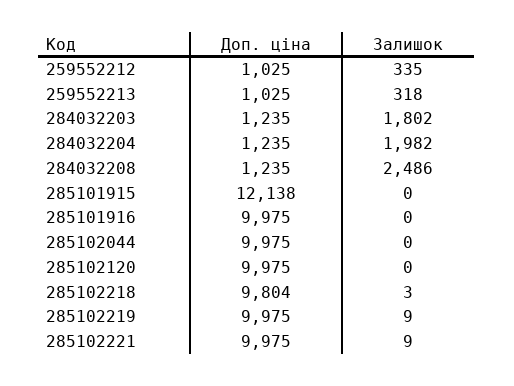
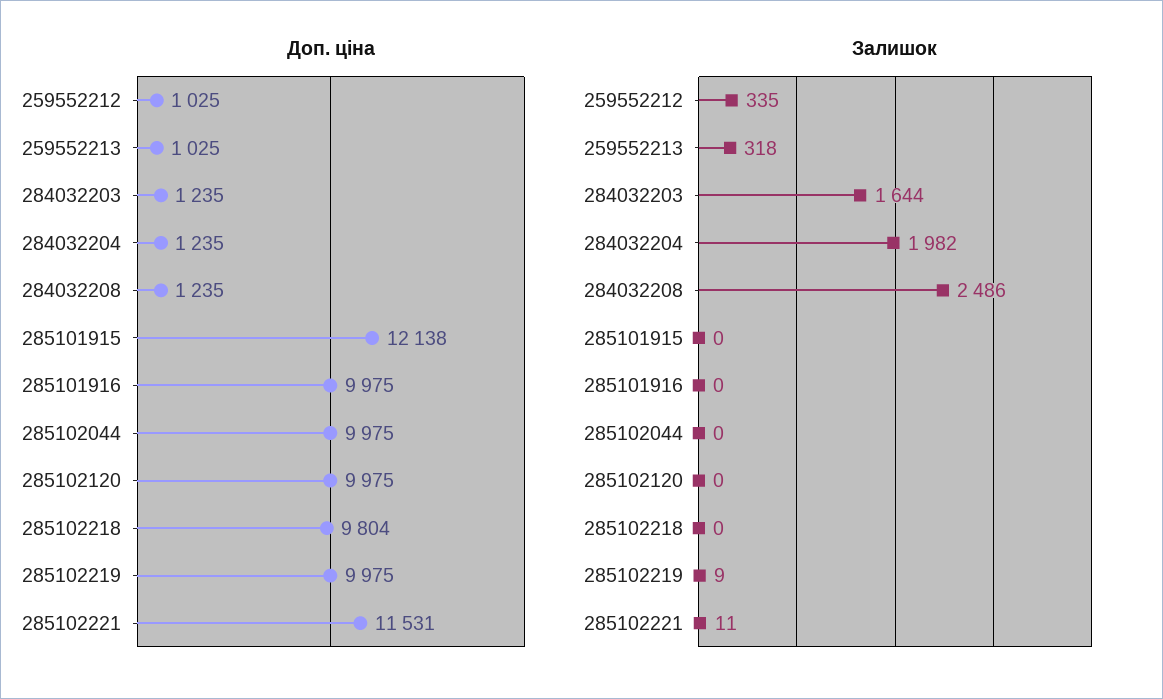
Залишок, 284032203: 1802 -> 1644
Залишок, 285102218: 3 -> 0
Доп. ціна, 285102221: 9975 -> 11531
Залишок, 285102221: 9 -> 11

